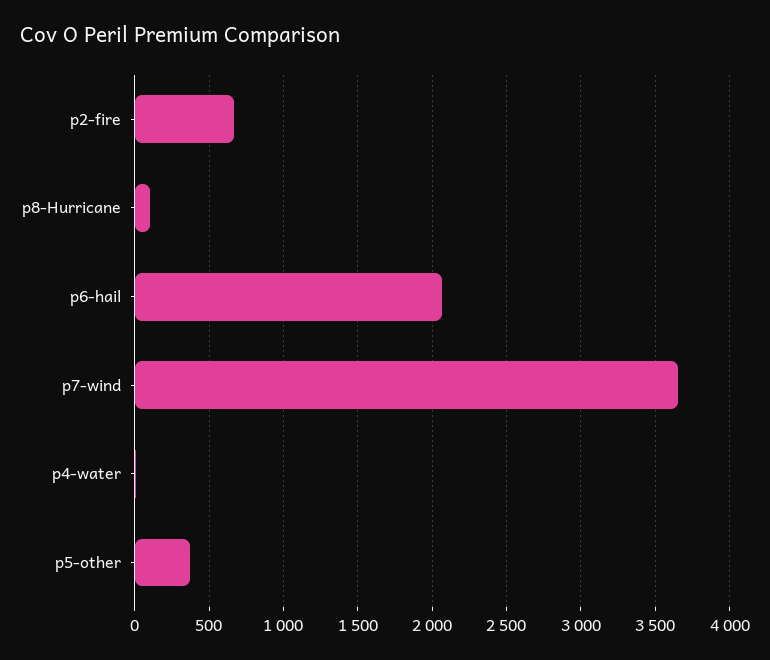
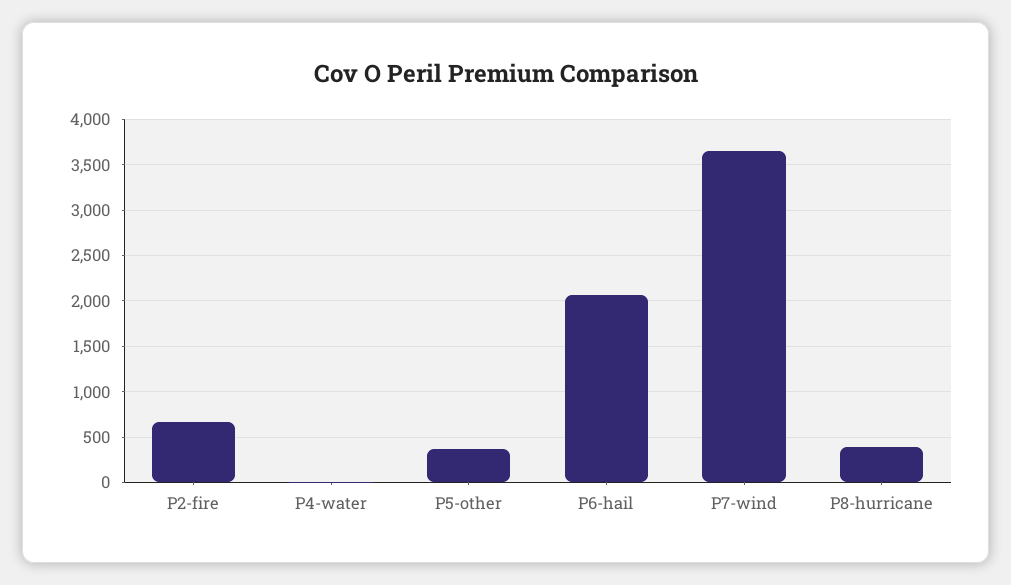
p8-Hurricane: 100 -> 400

